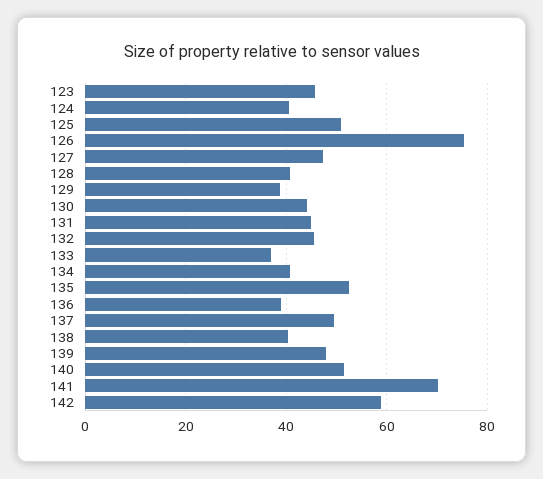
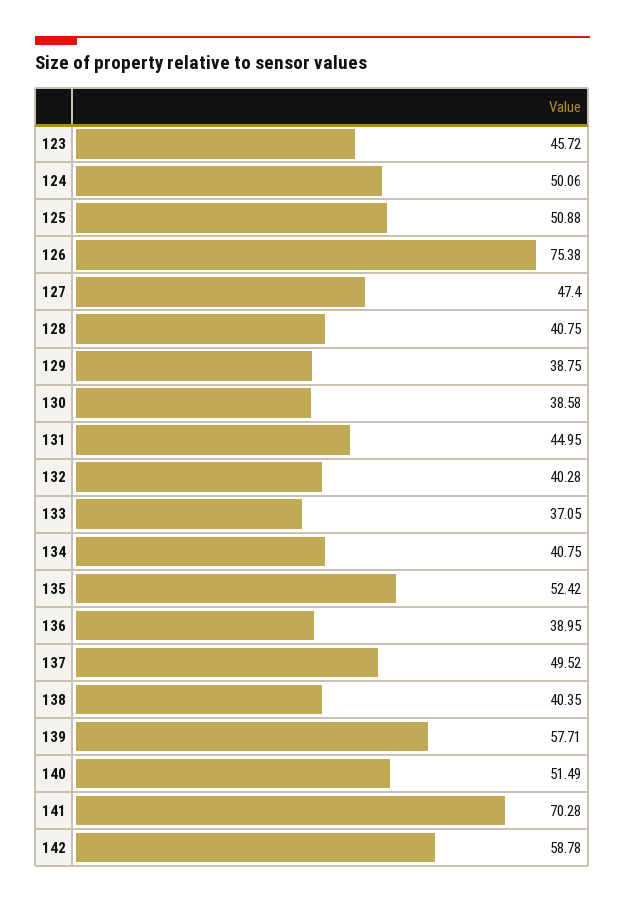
124: 40 -> 50.06
130: 44 -> 38.58
132: 46 -> 40.28
139: 48 -> 57.71

